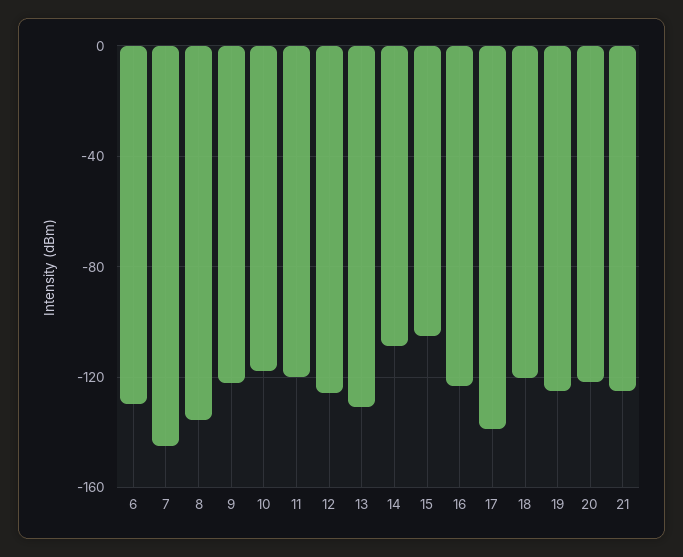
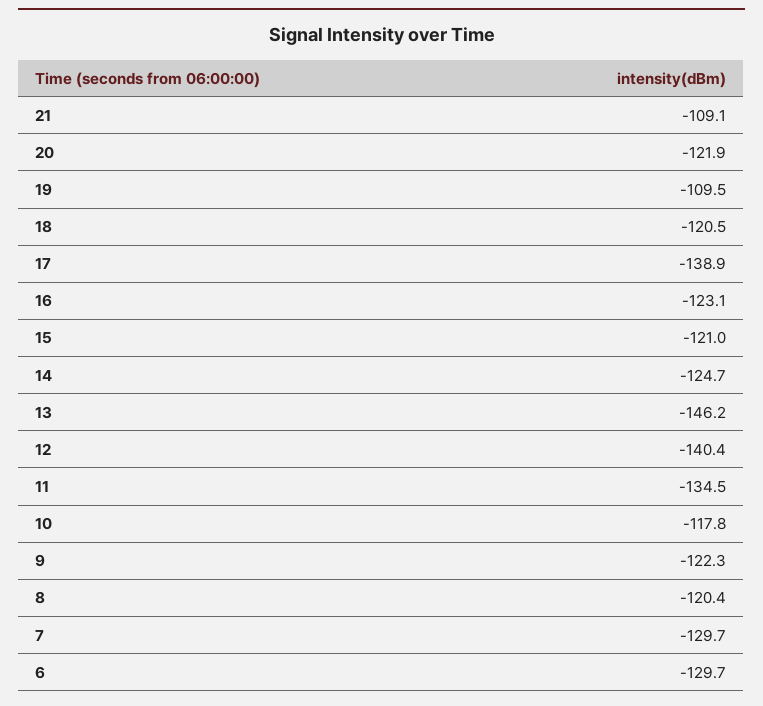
7: -145 -> -129.7
8: -135 -> -120.4
11: -120 -> -134.5
12: -125 -> -140.4
13: -130 -> -146.2
14: -110 -> -124.7
15: -105 -> -121
19: -125 -> -109.5
21: -125 -> -109.1

